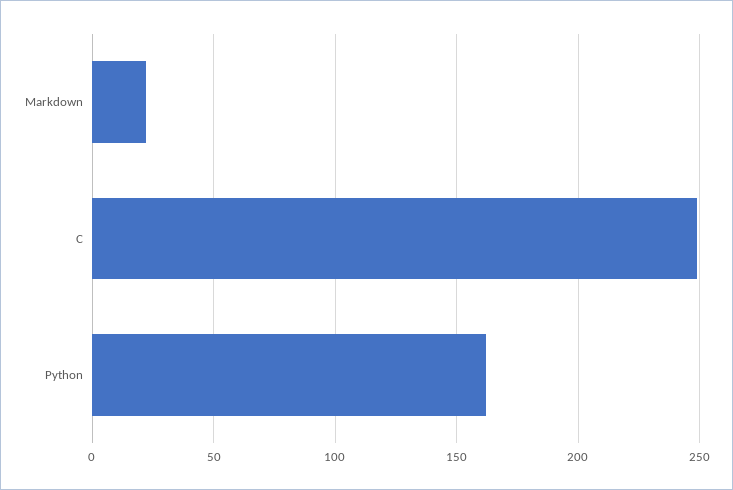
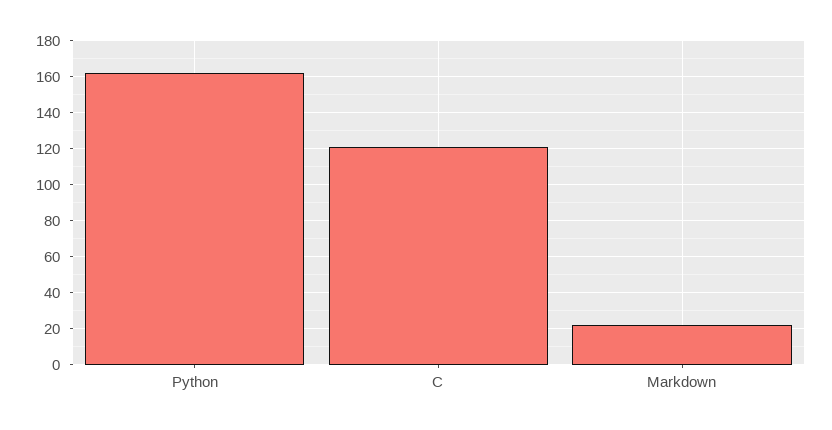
C: 250 -> 120

